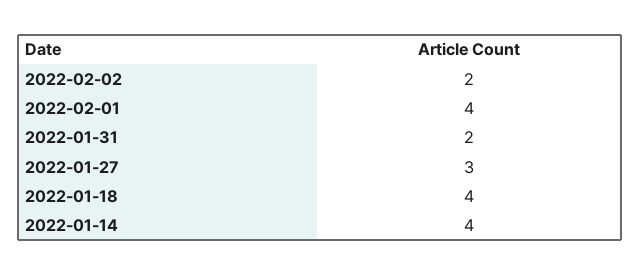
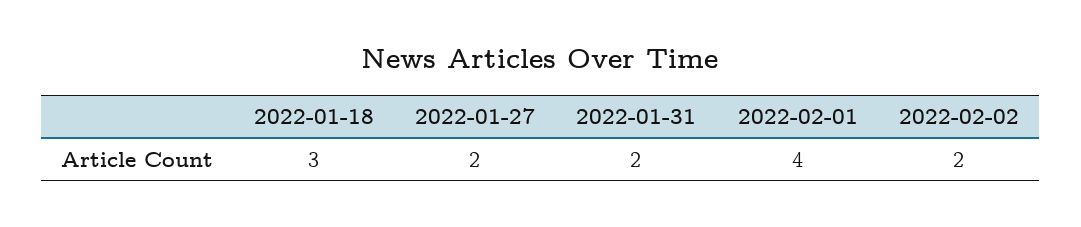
2022-01-27: 3 -> 2
2022-01-18: 4 -> 3
2022-01-14: 4 -> none

